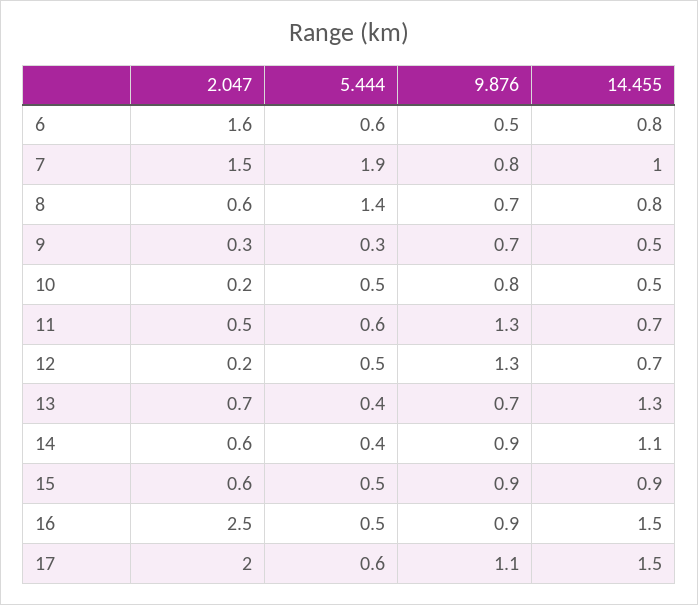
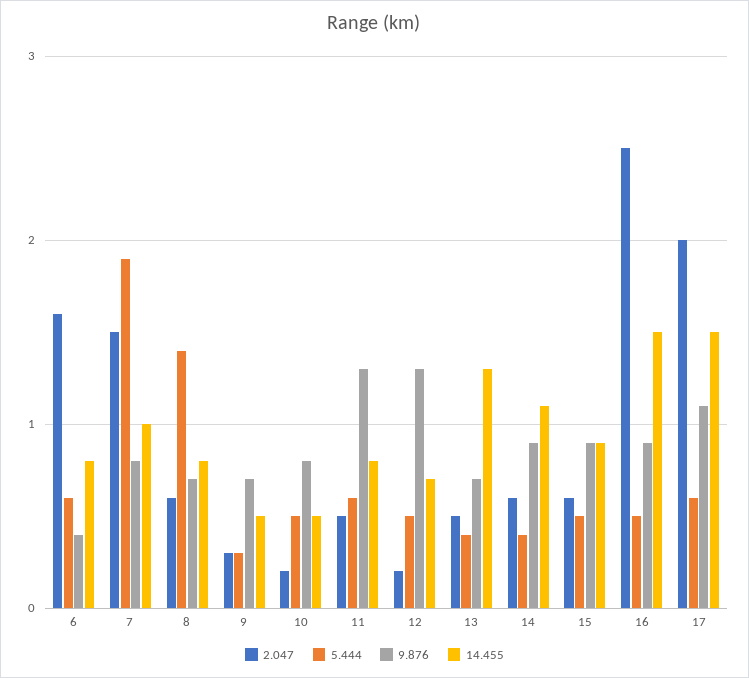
9.876, 6: 0.5 -> 0.4
14.455, 11: 0.7 -> 0.8
2.047, 13: 0.7 -> 0.5

